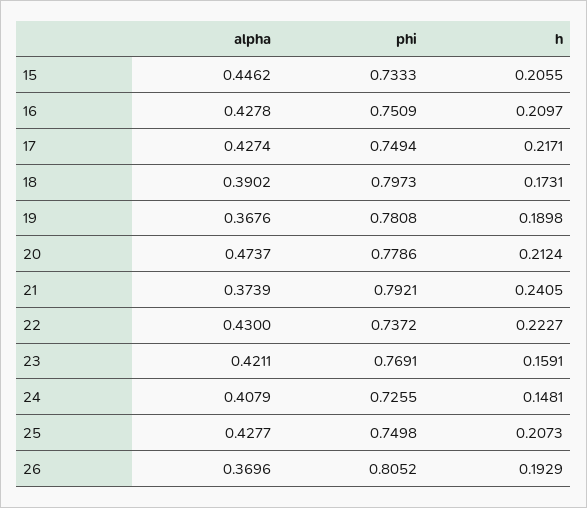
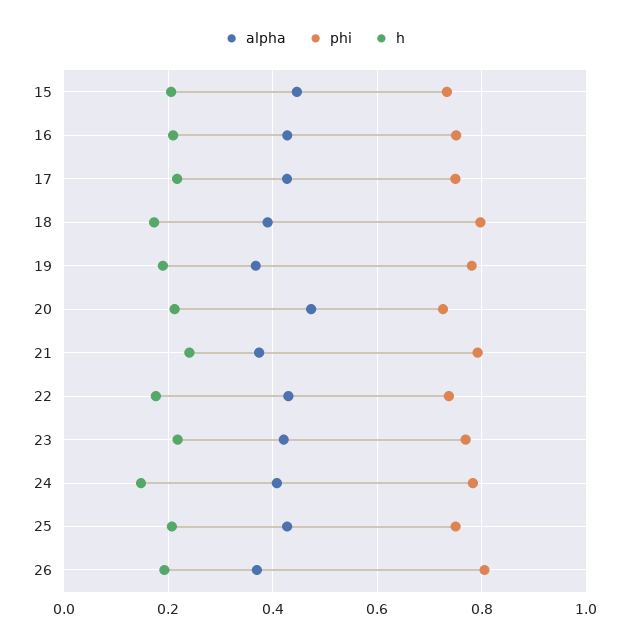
phi, 20: 0.7786 -> 0.72
h, 22: 0.2227 -> 0.18
h, 23: 0.1591 -> 0.22
phi, 24: 0.7255 -> 0.78

